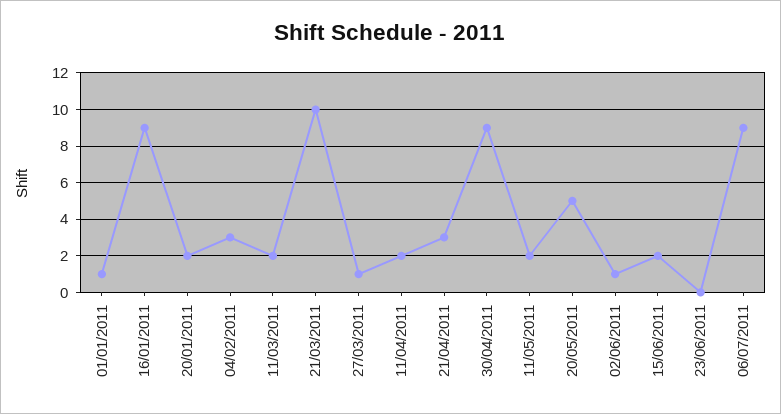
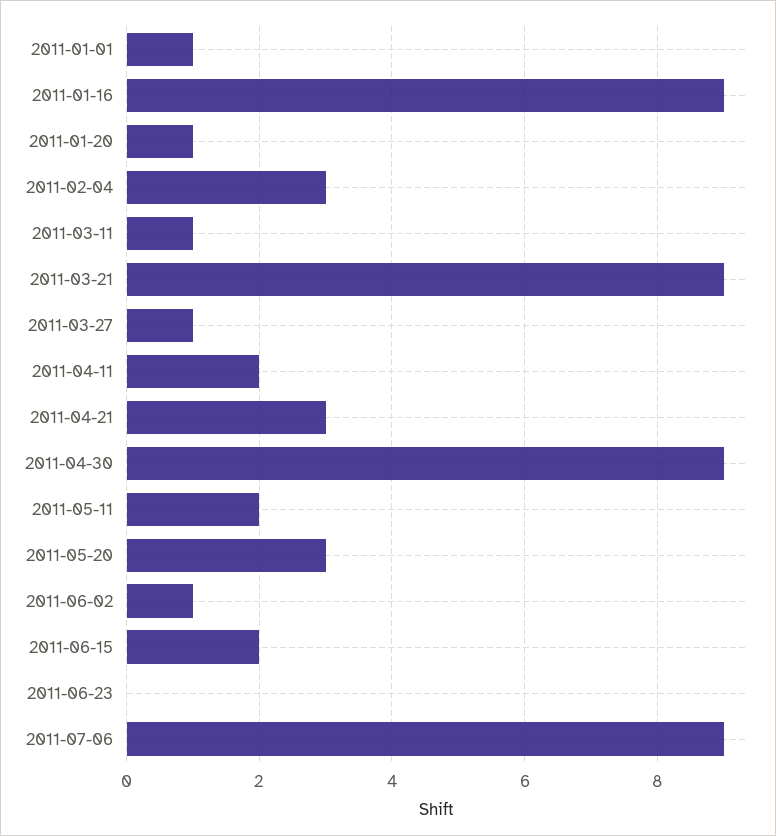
20/01/2011: 2 -> 1
11/03/2011: 2 -> 1
21/03/2011: 10 -> 9
20/05/2011: 5 -> 3

